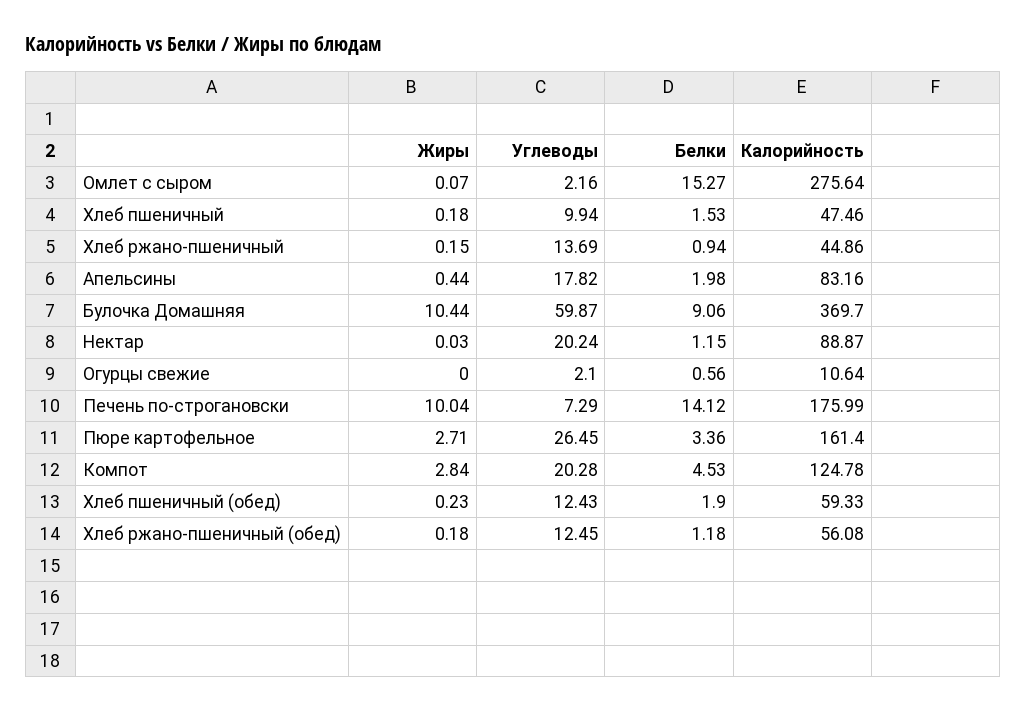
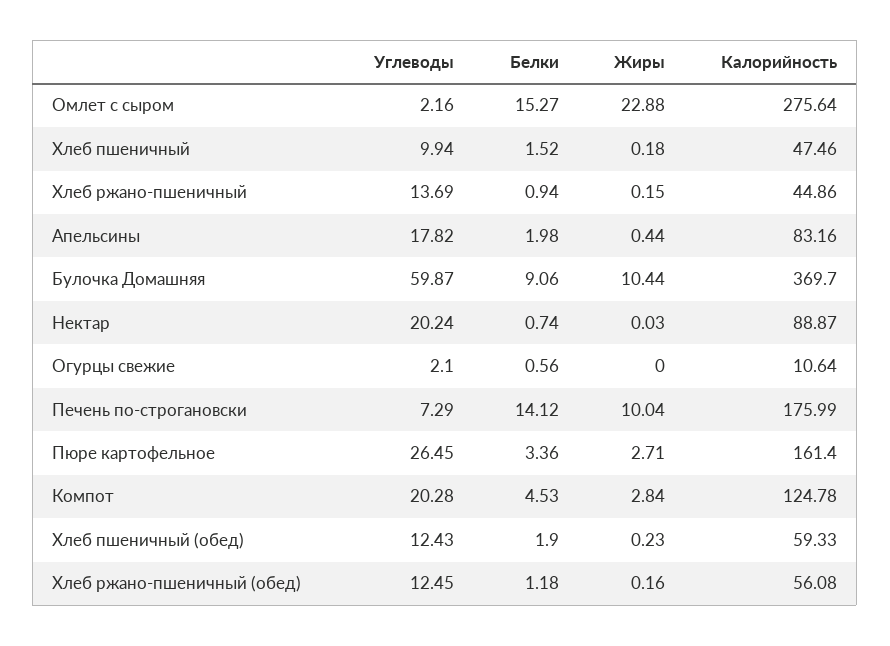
Жиры, Омлет с сыром: 0.07 -> 22.88
Белки, Хлеб пшеничный: 1.53 -> 1.52
Белки, Нектар: 1.15 -> 0.74
Жиры, Хлеб ржано-пшеничный (обед): 0.18 -> 0.16

